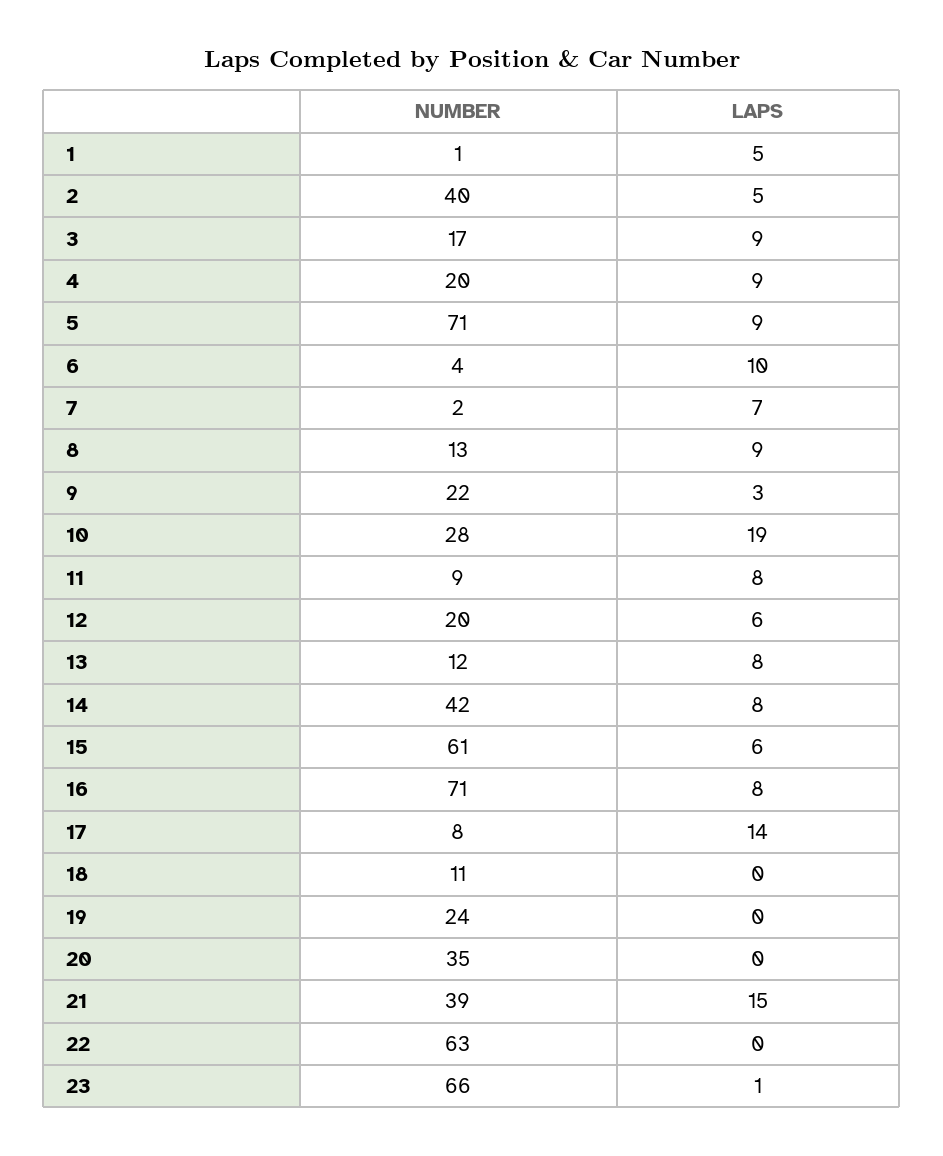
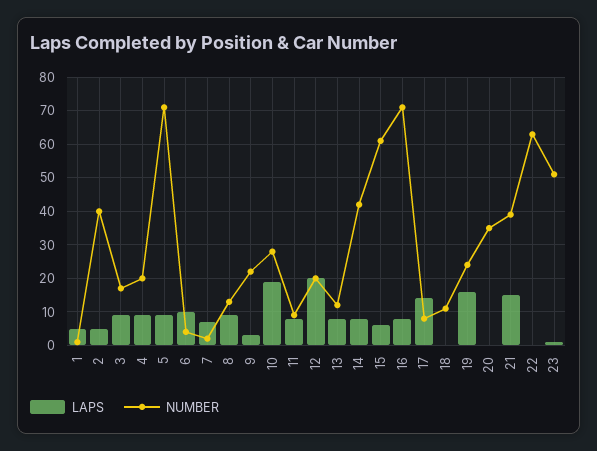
LAPS, 12: 6 -> 20
LAPS, 19: 0 -> 15
NUMBER, 23: 66 -> 50

